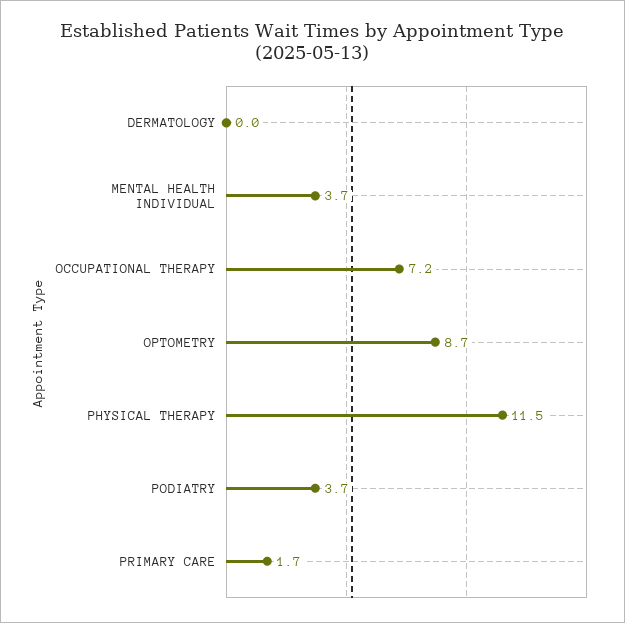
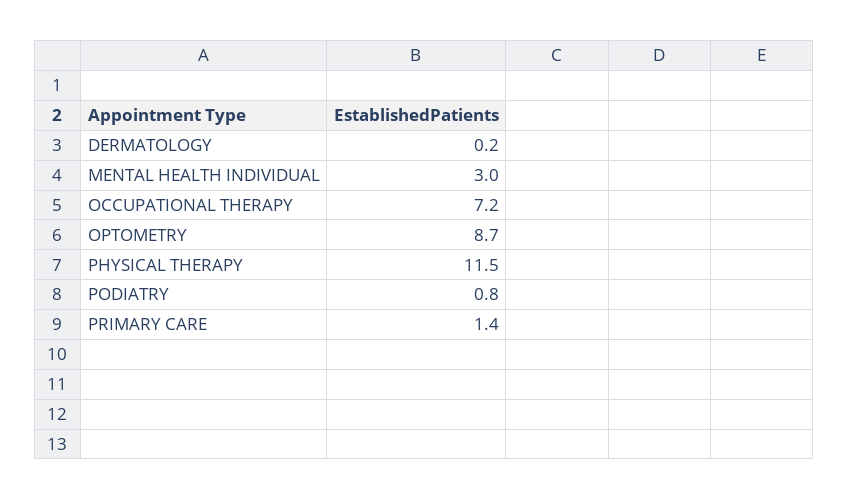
DERMATOLOGY: 0 -> 0.2
MENTAL HEALTH INDIVIDUAL: 3.7 -> 3
PODIATRY: 3.7 -> 0.8
PRIMARY CARE: 1.7 -> 1.4

